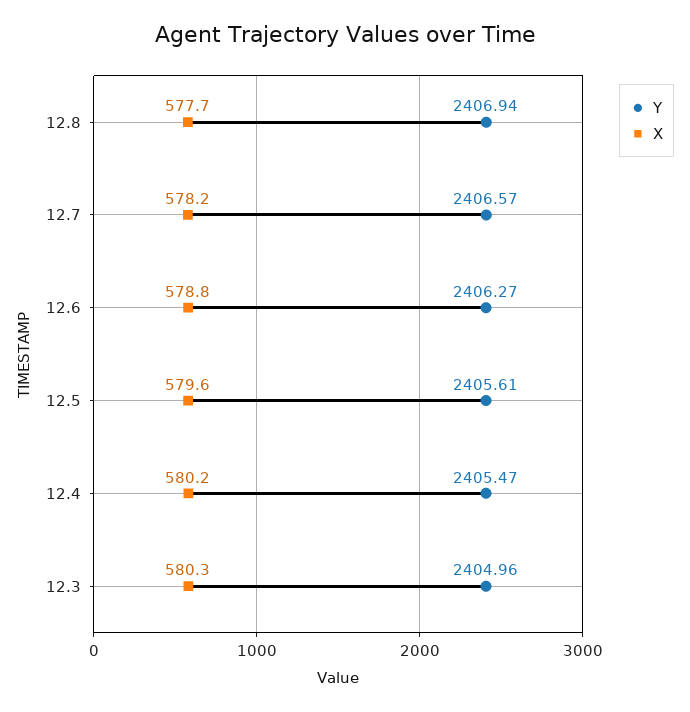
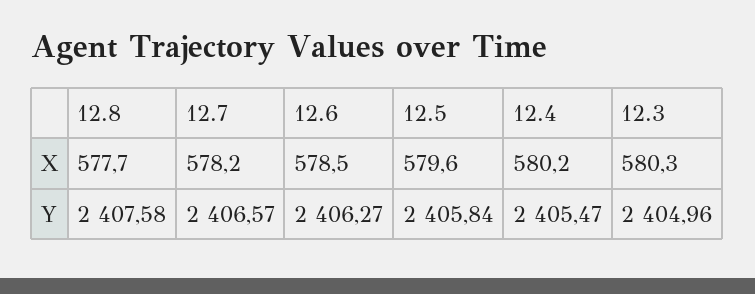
Y, 12.8: 2406.94 -> 2407.58
X, 12.6: 578.8 -> 578.5
Y, 12.5: 2405.61 -> 2405.84

